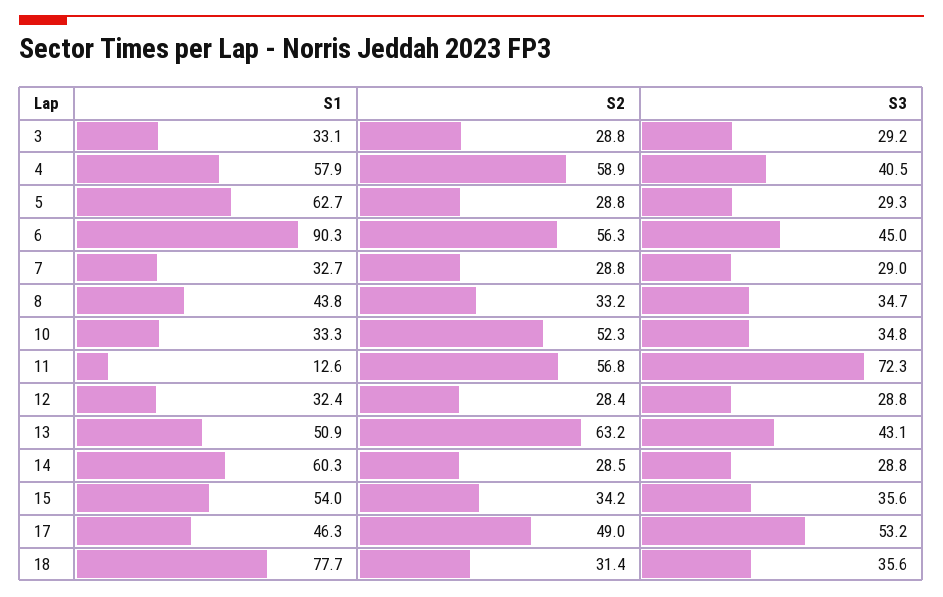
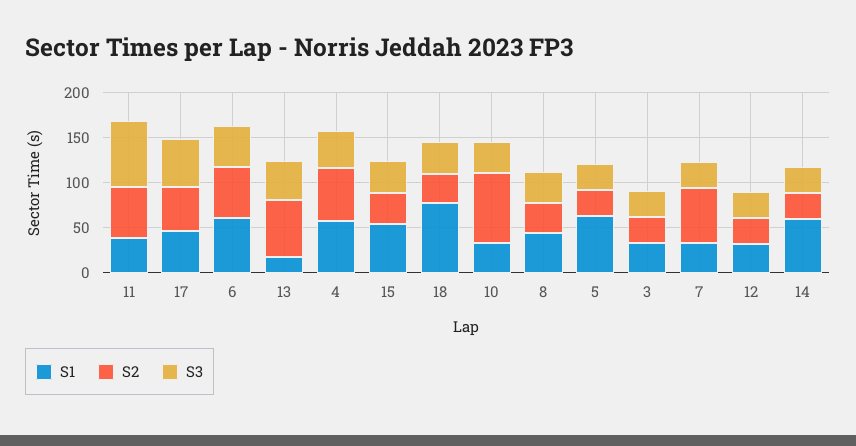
S1, 6: 90.3 -> 60
S2, 7: 28.8 -> 60
S2, 10: 52.3 -> 80
S1, 11: 12.6 -> 40
S1, 13: 50.9 -> 20

